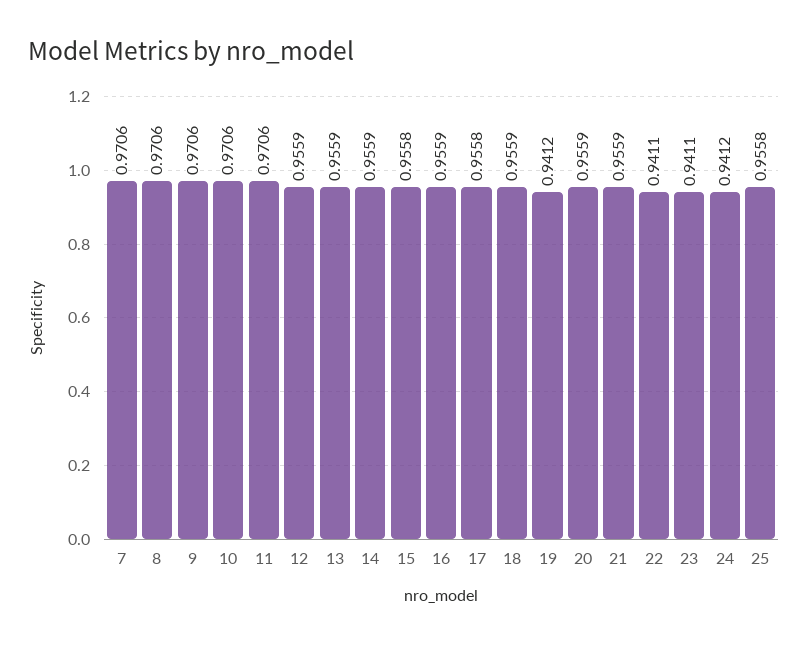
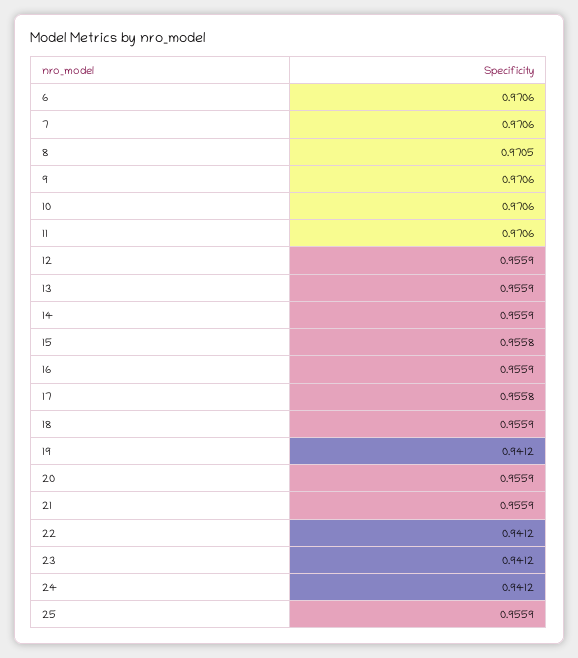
8: 0.9706 -> 0.9705
22: 0.9411 -> 0.9412
23: 0.9411 -> 0.9412
25: 0.9558 -> 0.9559
6: none -> 0.9706

